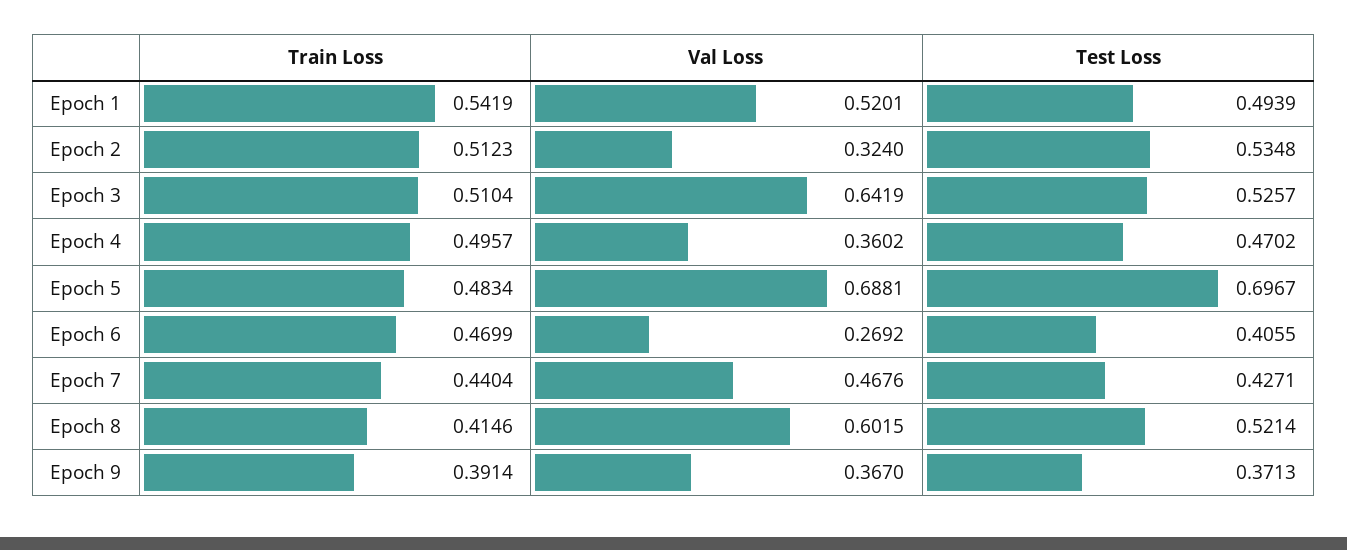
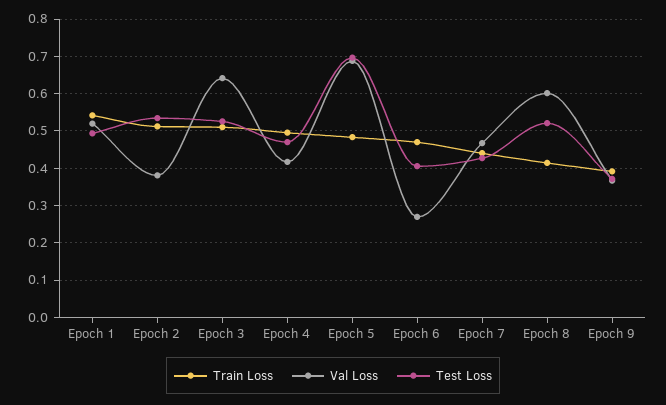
Val Loss, Epoch 2: 0.324 -> 0.38
Val Loss, Epoch 4: 0.3602 -> 0.42

